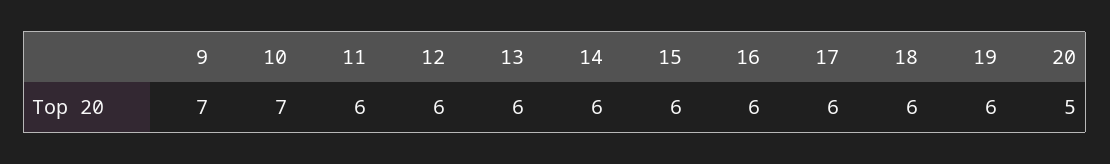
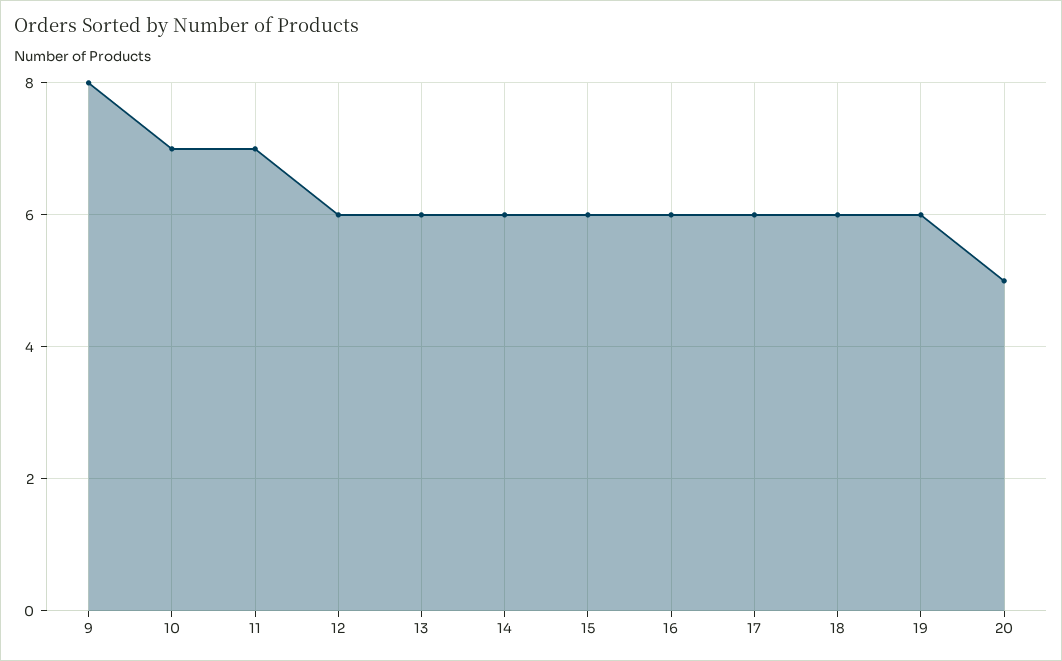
9: 7 -> 8
11: 6 -> 7

